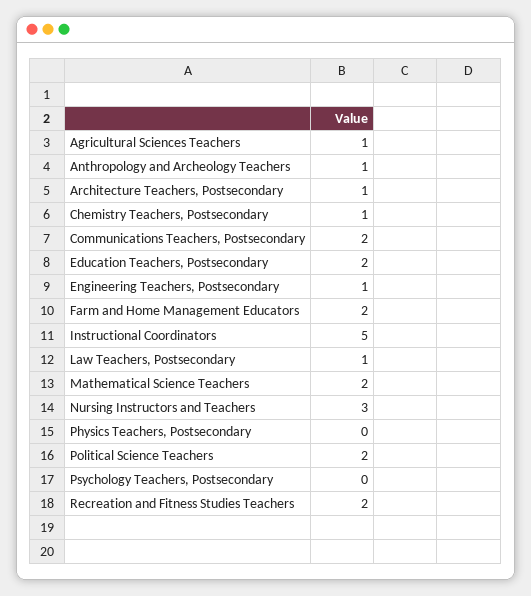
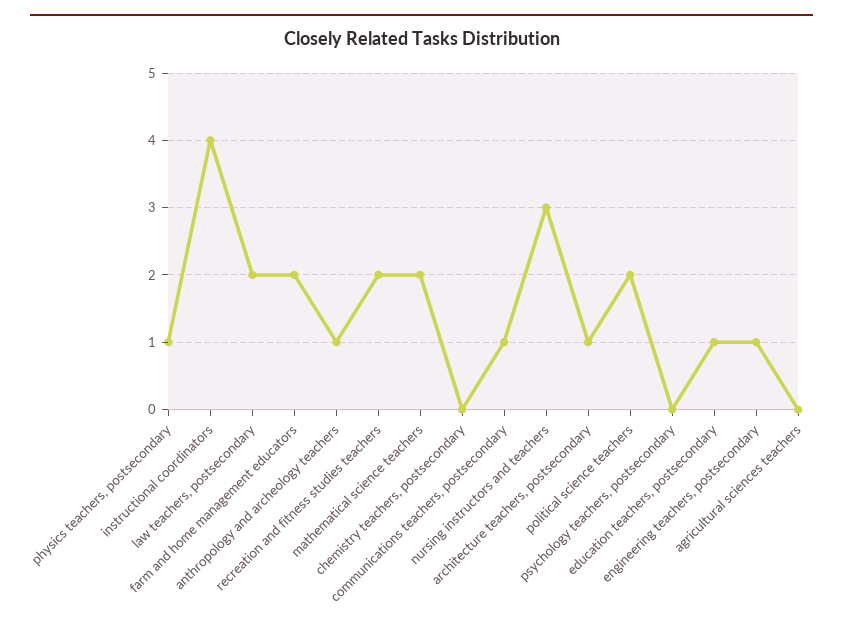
Agricultural Sciences Teachers: 1 -> 0
Chemistry Teachers, Postsecondary: 1 -> 0
Communications Teachers, Postsecondary: 2 -> 1
Education Teachers, Postsecondary: 2 -> 1
Instructional Coordinators: 5 -> 4
Law Teachers, Postsecondary: 1 -> 2
Physics Teachers, Postsecondary: 0 -> 1

